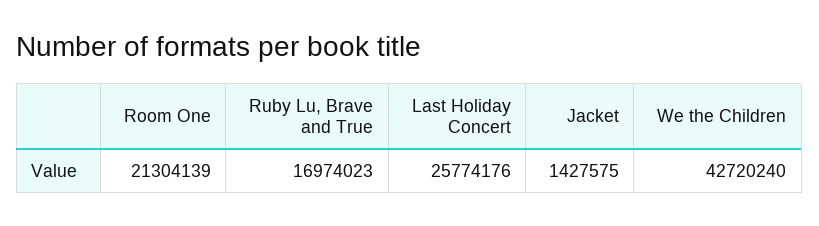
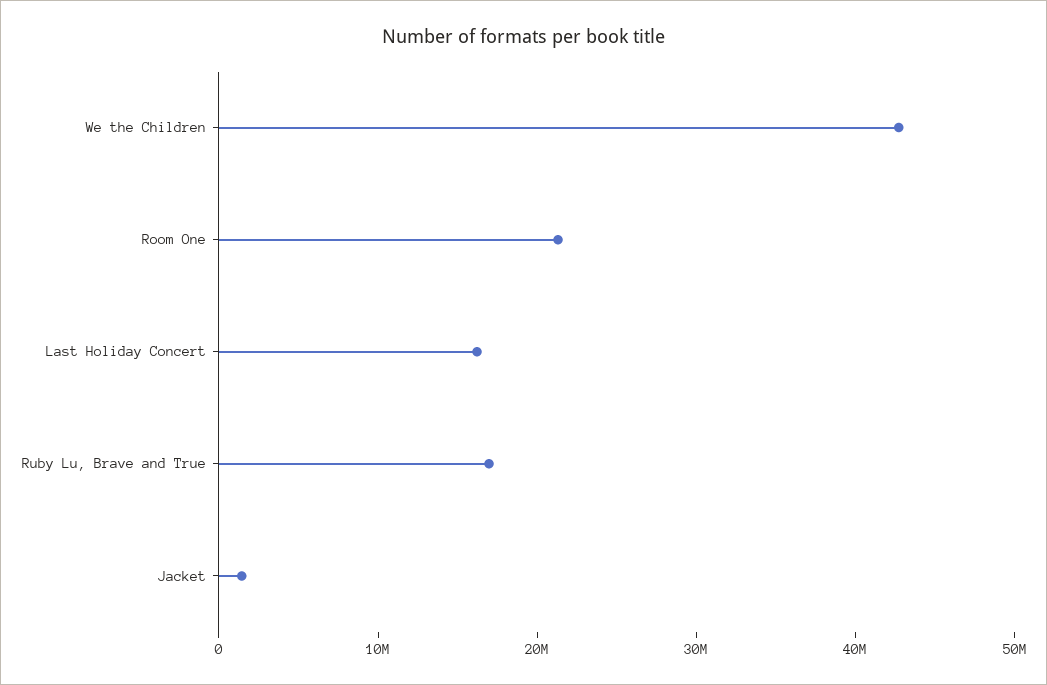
Last Holiday Concert: 25774176 -> 16000000

